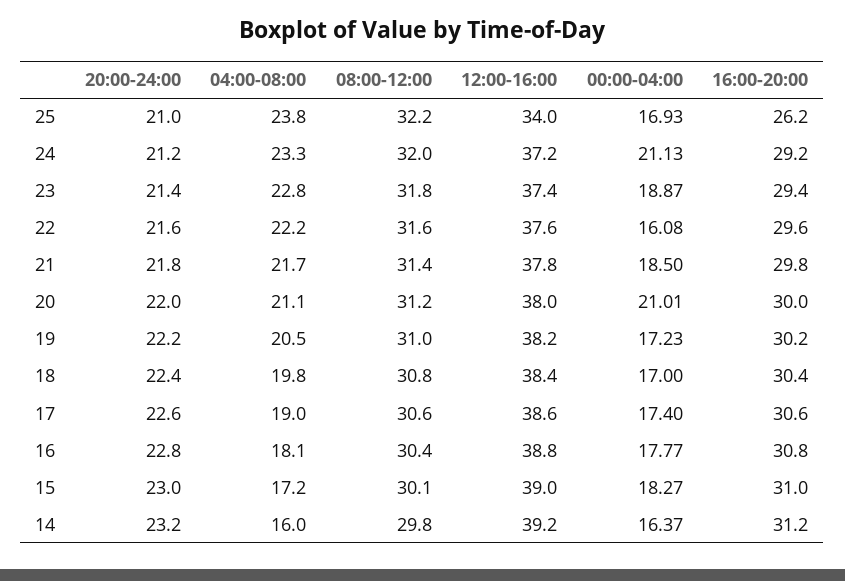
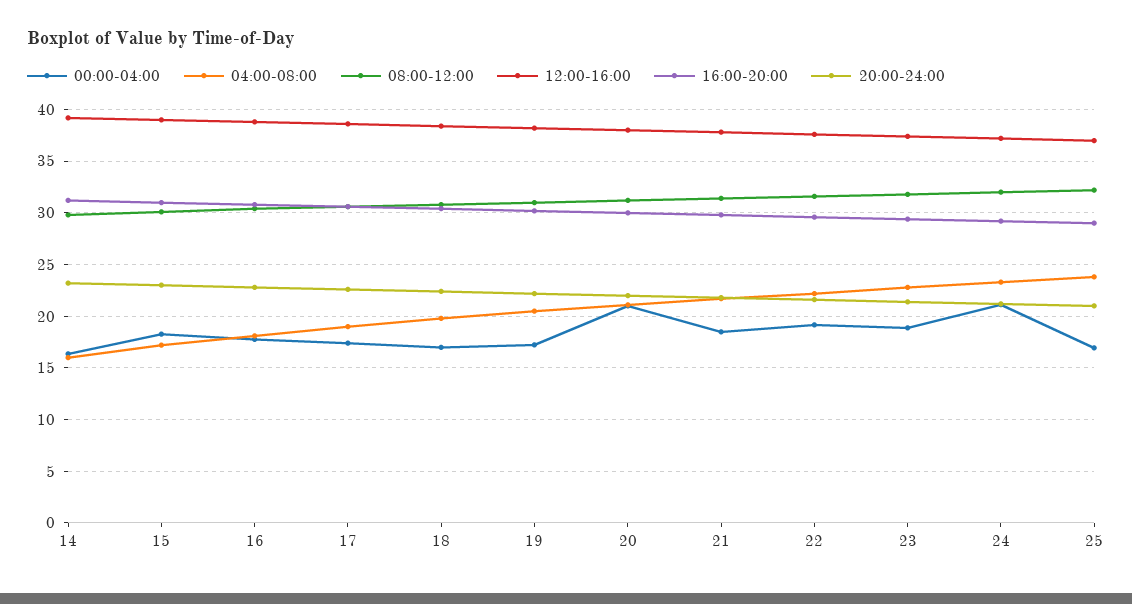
12:00-16:00, 25: 34 -> 37
16:00-20:00, 25: 26.2 -> 29
00:00-04:00, 22: 16.08 -> 19

